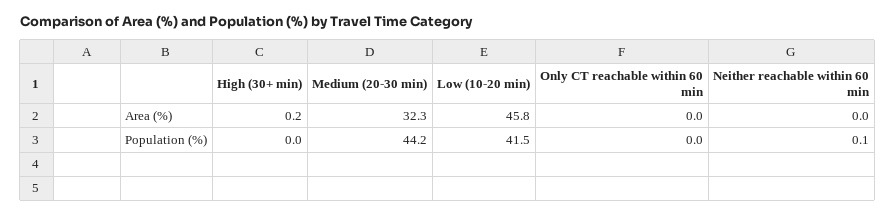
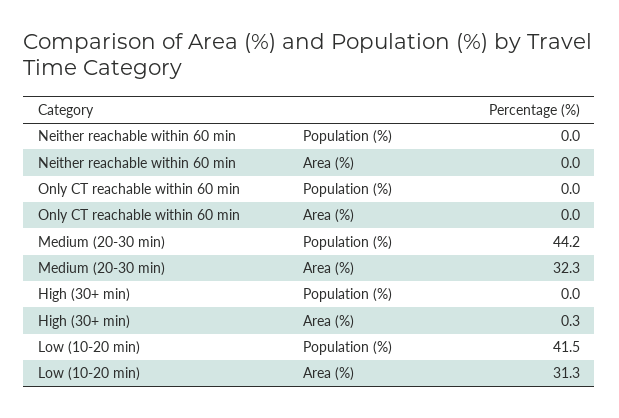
High (30+ min), Area (%): 0.2 -> 0.3
Low (10-20 min), Area (%): 45.8 -> 31.3
Neither reachable within 60 min, Population (%): 0.1 -> 0

